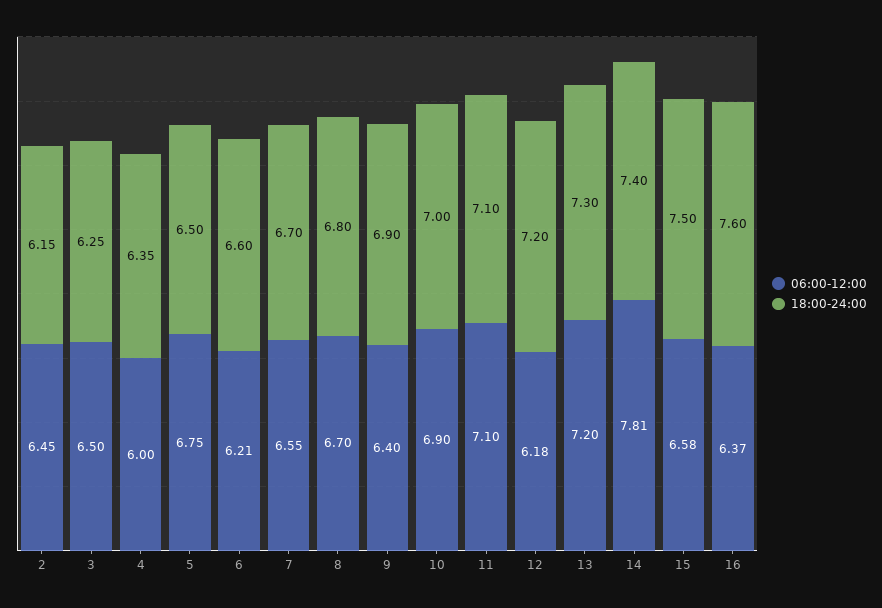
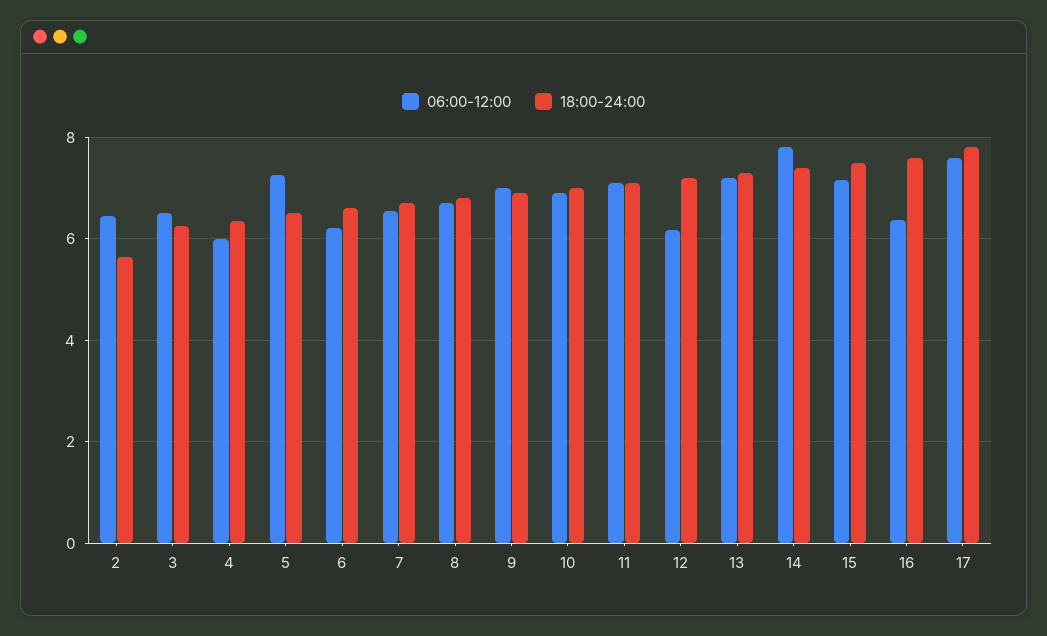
18:00-24:00, 2: 6.15 -> 5.6
06:00-12:00, 5: 6.75 -> 7.2
06:00-12:00, 9: 6.4 -> 7
06:00-12:00, 15: 6.58 -> 7.2
06:00-12:00, 17: none -> 7.6
18:00-24:00, 17: none -> 7.8

